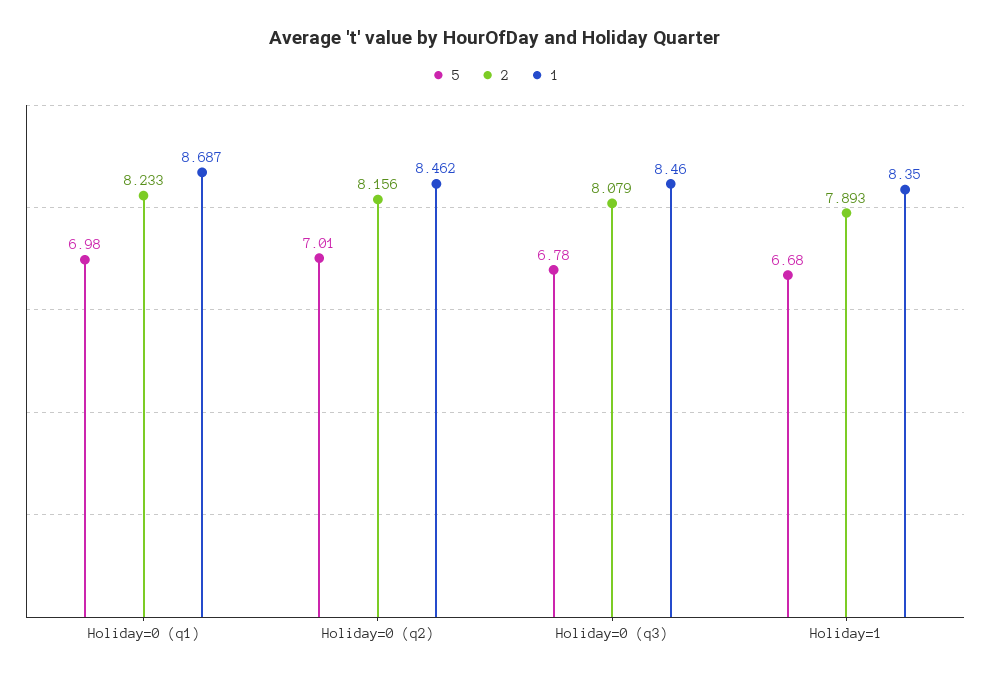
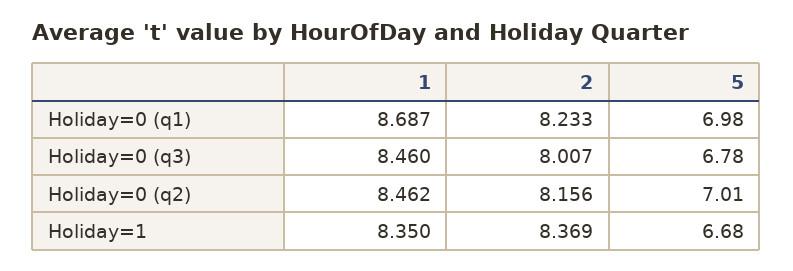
2, Holiday=0 (q3): 8.079 -> 8.007
2, Holiday=1: 7.893 -> 8.369

